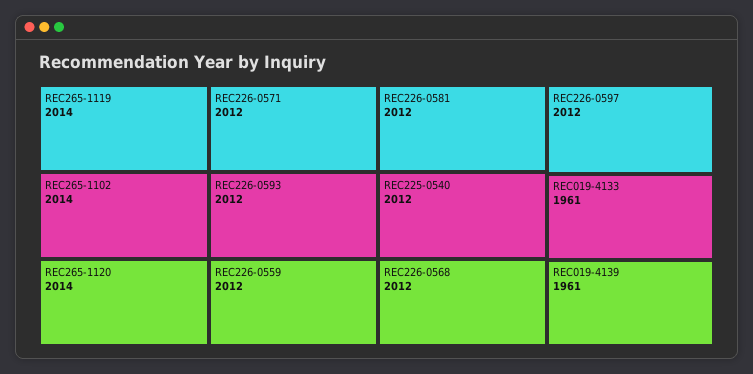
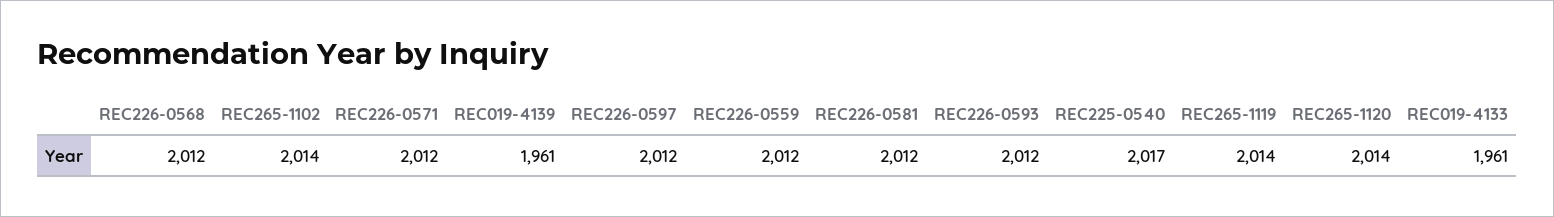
REC225-0540: 2012 -> 2017

